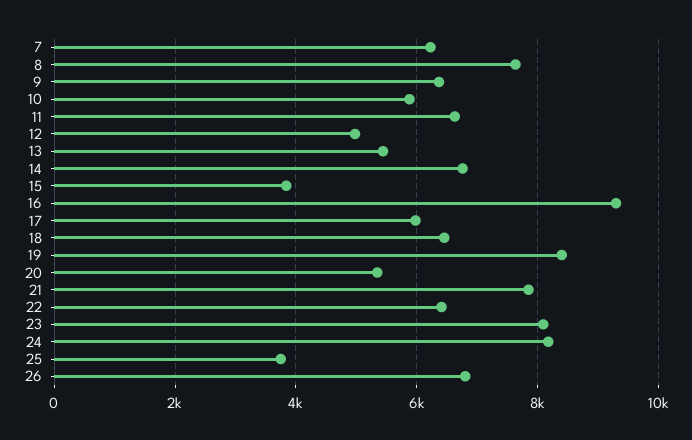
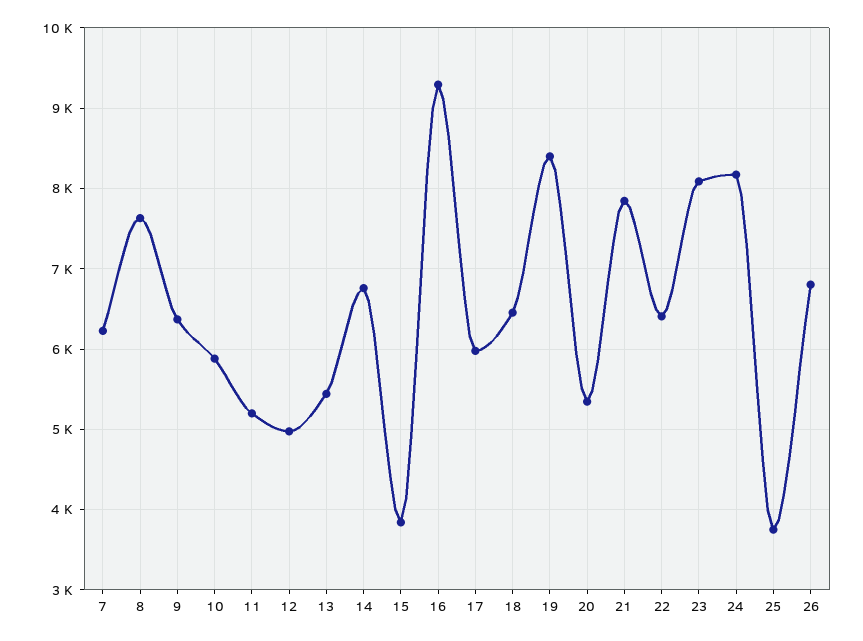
11: 6600 -> 5200

